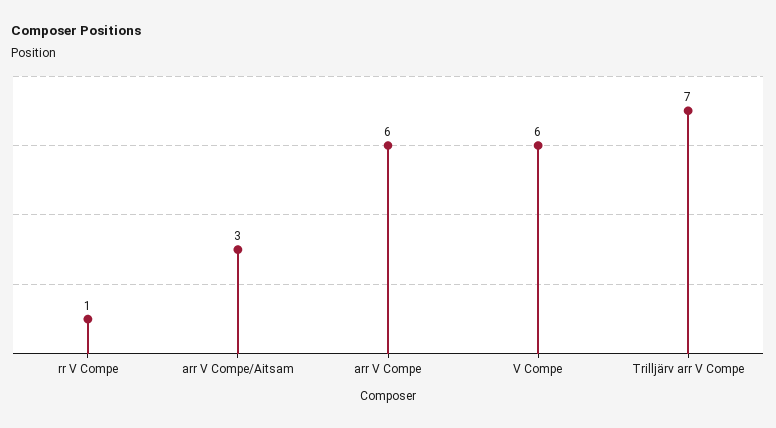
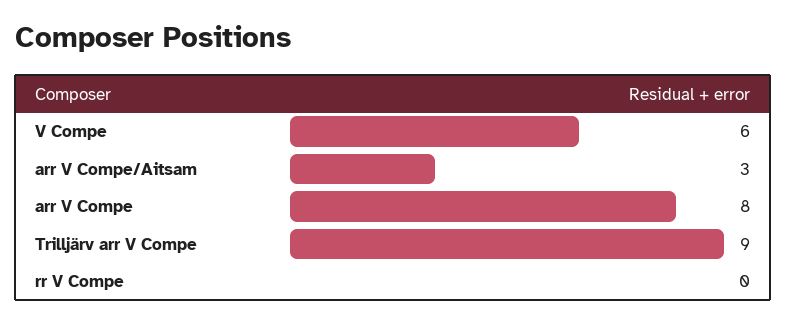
rr V Compe: 1 -> 0
arr V Compe: 6 -> 8
Trilljärv arr V Compe: 7 -> 9

